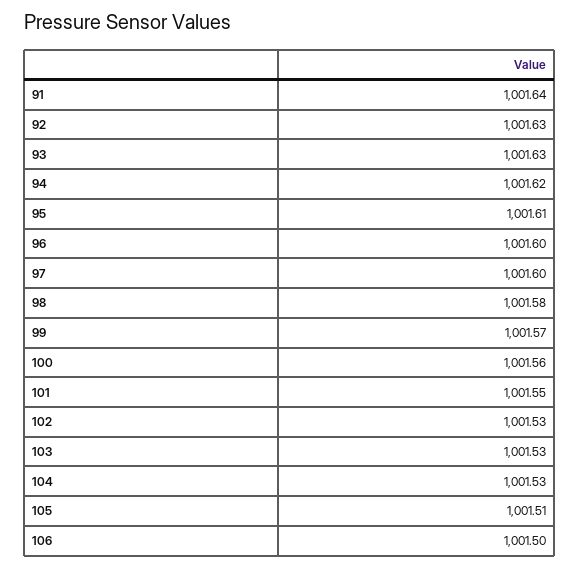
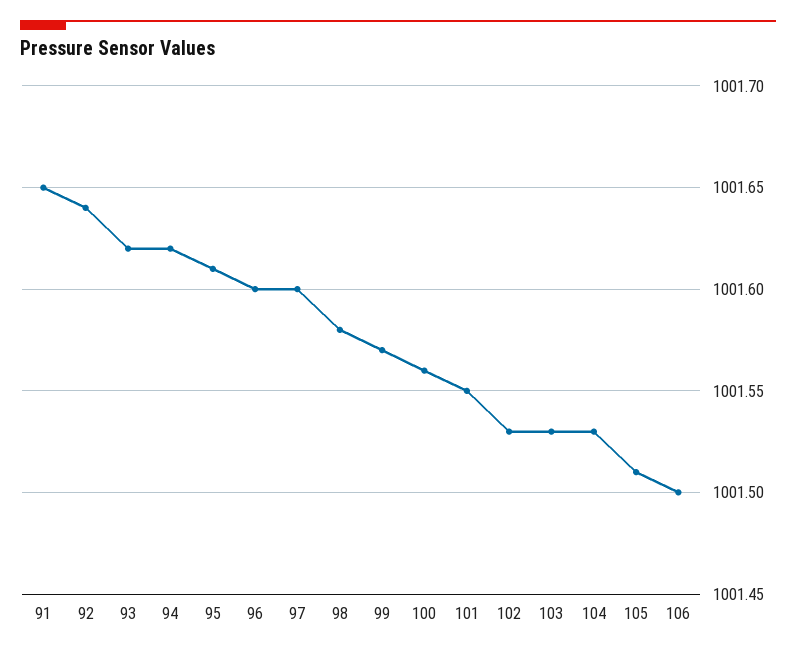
91: 1001.64 -> 1001.65
92: 1001.63 -> 1001.64
93: 1001.63 -> 1001.62

